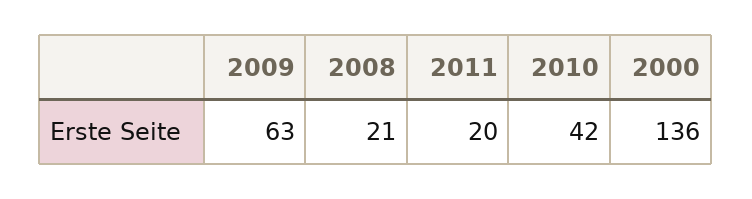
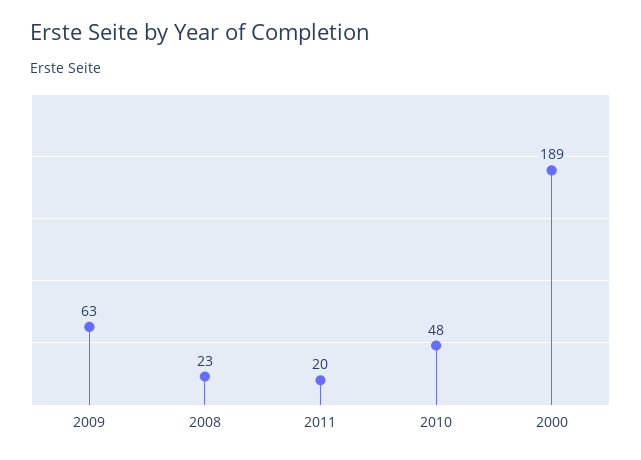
2008: 21 -> 23
2010: 42 -> 48
2000: 136 -> 189

